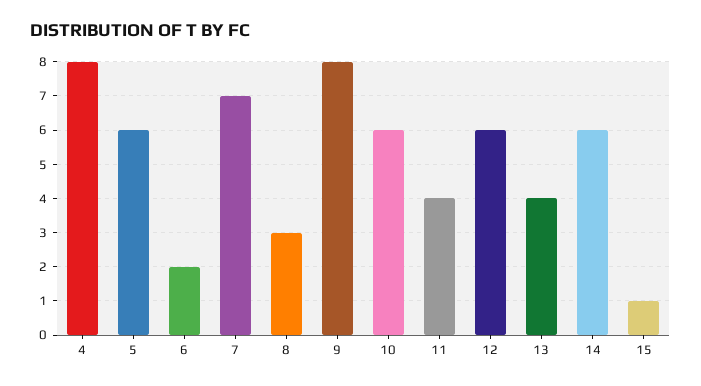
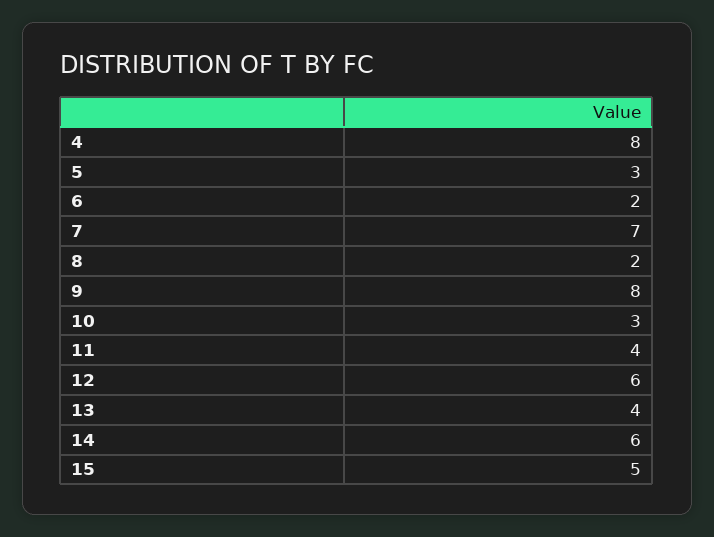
5: 6 -> 3
8: 3 -> 2
10: 6 -> 3
15: 1 -> 5

